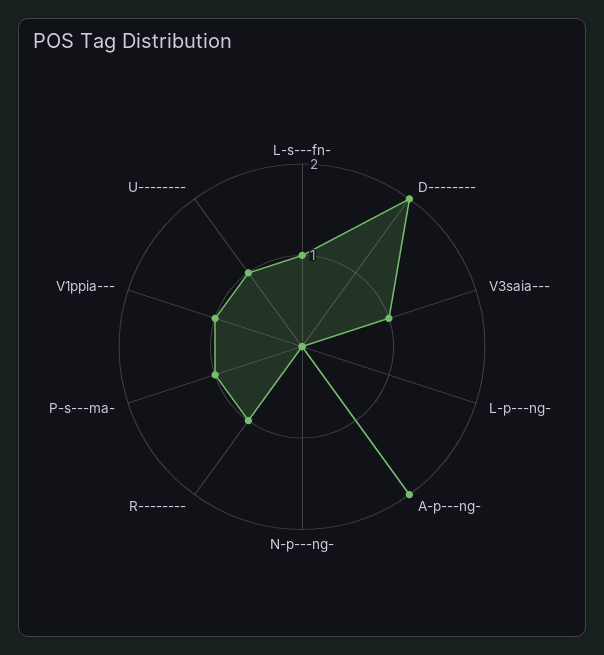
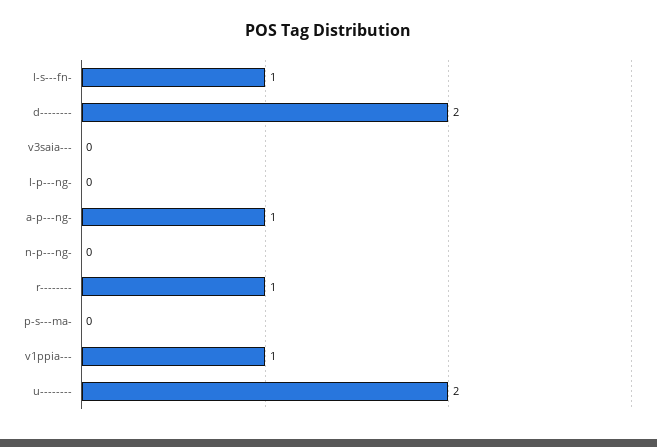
V3saia---: 1 -> 0
A-p---ng-: 2 -> 1
P-s---ma-: 1 -> 0
U--------: 1 -> 2

